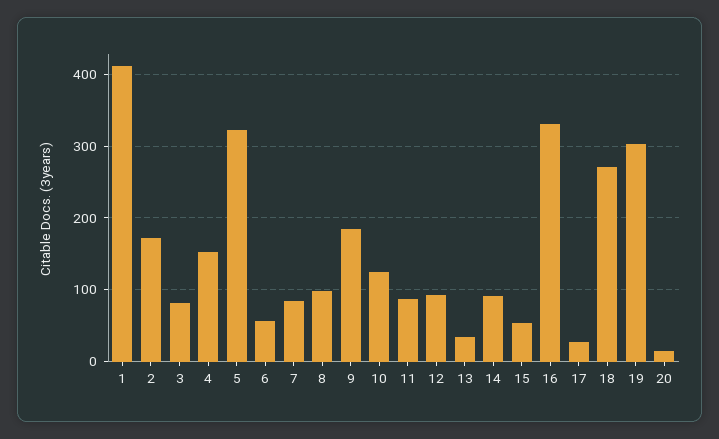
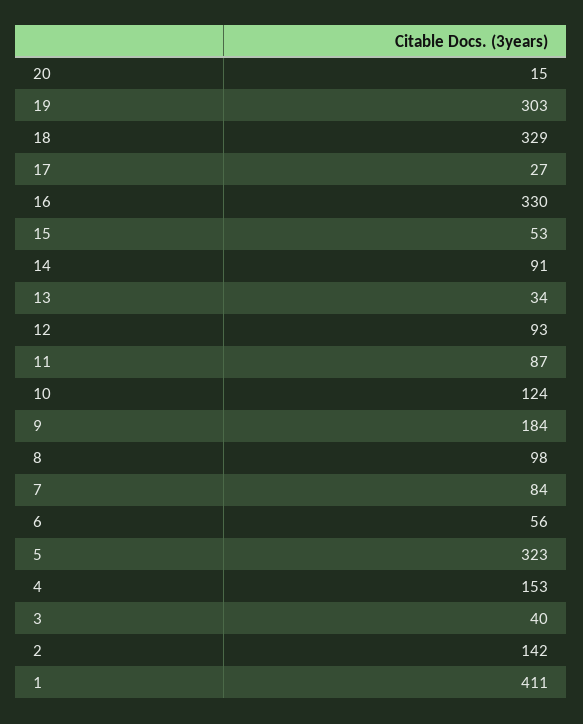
2: 170 -> 142
3: 80 -> 40
18: 270 -> 329

